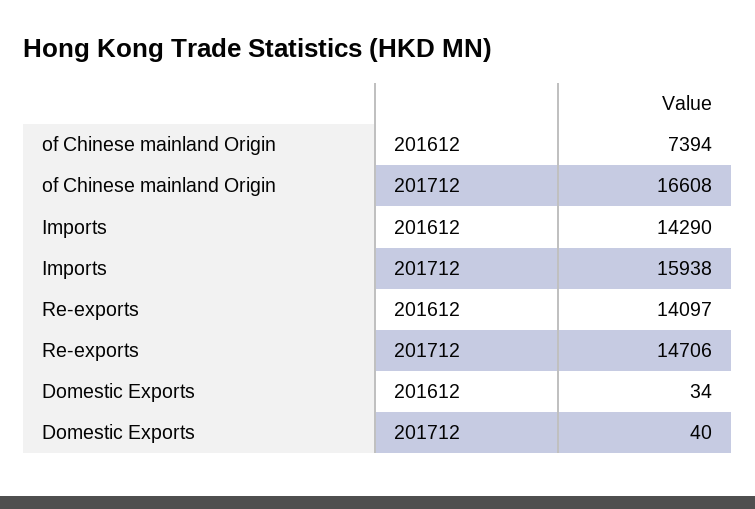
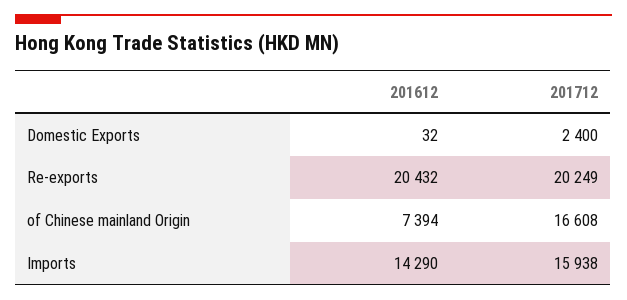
Re-exports, 201612: 14097 -> 20432
Re-exports, 201712: 14706 -> 20249
Domestic Exports, 201612: 34 -> 32
Domestic Exports, 201712: 40 -> 2400

